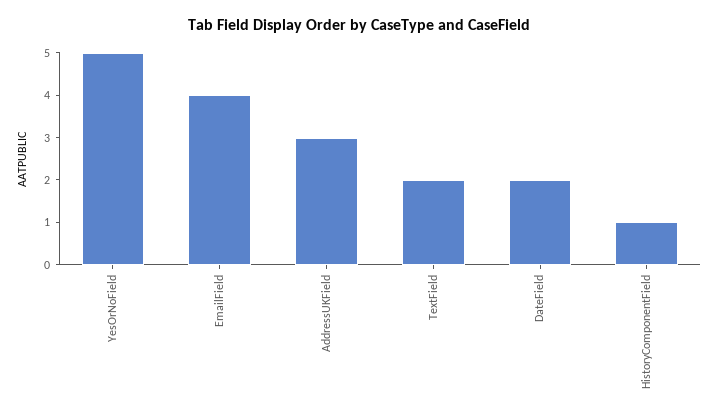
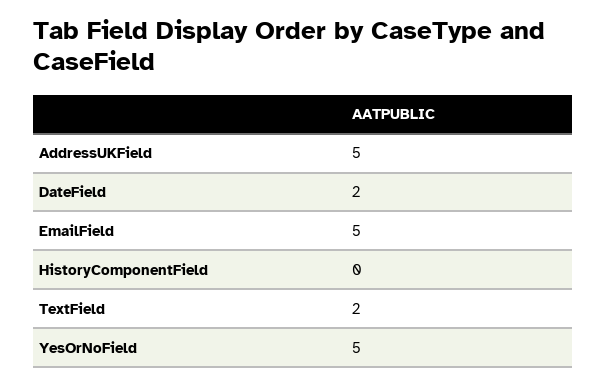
EmailField: 4 -> 5
AddressUKField: 3 -> 5
HistoryComponentField: 1 -> 0

